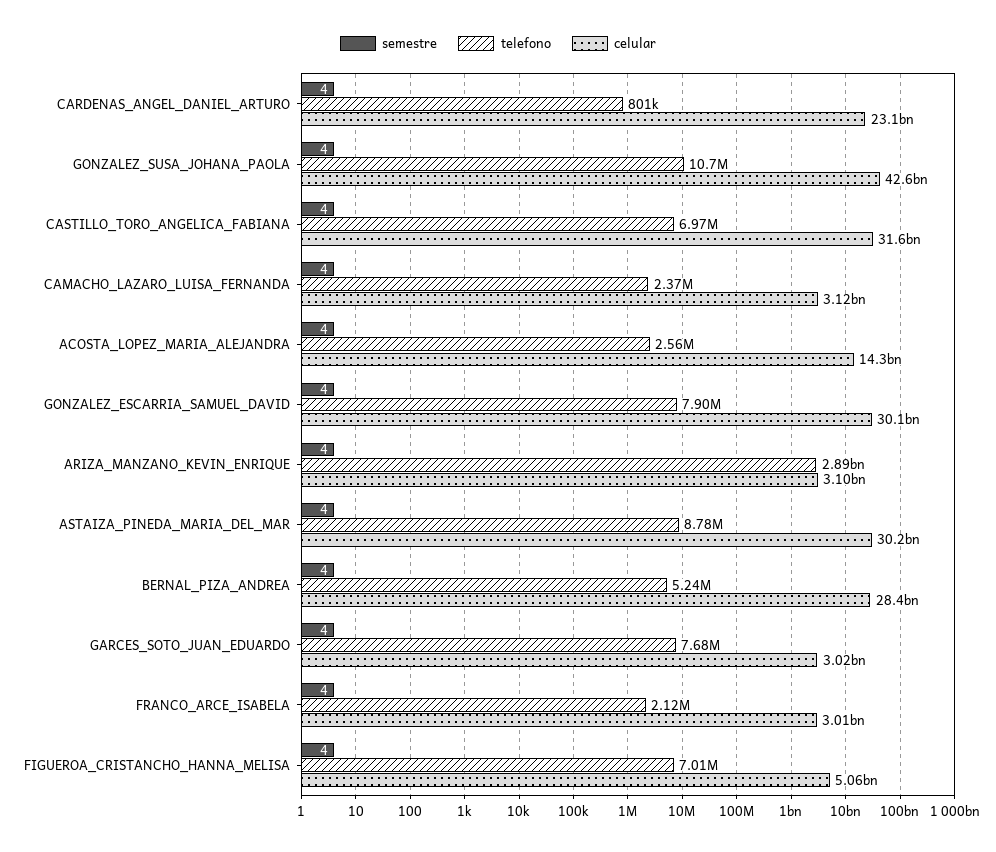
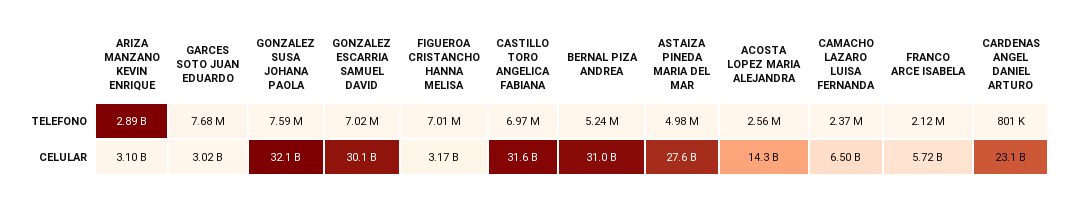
semestre, CARDENAS_ANGEL_DANIEL_ARTURO: 4 -> none
semestre, GONZALEZ_SUSA_JOHANA_PAOLA: 4 -> none
telefono, GONZALEZ_SUSA_JOHANA_PAOLA: 10700000 -> 7590000
celular, GONZALEZ_SUSA_JOHANA_PAOLA: 42600000000 -> 32100000000
semestre, CASTILLO_TORO_ANGELICA_FABIANA: 4 -> none
semestre, CAMACHO_LAZARO_LUISA_FERNANDA: 4 -> none
celular, CAMACHO_LAZARO_LUISA_FERNANDA: 3120000000 -> 6500000000
semestre, ACOSTA_LOPEZ_MARIA_ALEJANDRA: 4 -> none
semestre, GONZALEZ_ESCARRIA_SAMUEL_DAVID: 4 -> none
telefono, GONZALEZ_ESCARRIA_SAMUEL_DAVID: 7900000 -> 7020000
semestre, ARIZA_MANZANO_KEVIN_ENRIQUE: 4 -> none
semestre, ASTAIZA_PINEDA_MARIA_DEL_MAR: 4 -> none
telefono, ASTAIZA_PINEDA_MARIA_DEL_MAR: 8780000 -> 4980000
celular, ASTAIZA_PINEDA_MARIA_DEL_MAR: 30200000000 -> 27600000000
semestre, BERNAL_PIZA_ANDREA: 4 -> none
celular, BERNAL_PIZA_ANDREA: 28400000000 -> 31000000000
semestre, GARCES_SOTO_JUAN_EDUARDO: 4 -> none
semestre, FRANCO_ARCE_ISABELA: 4 -> none
celular, FRANCO_ARCE_ISABELA: 3010000000 -> 5720000000
semestre, FIGUEROA_CRISTANCHO_HANNA_MELISA: 4 -> none
celular, FIGUEROA_CRISTANCHO_HANNA_MELISA: 5060000000 -> 3170000000

